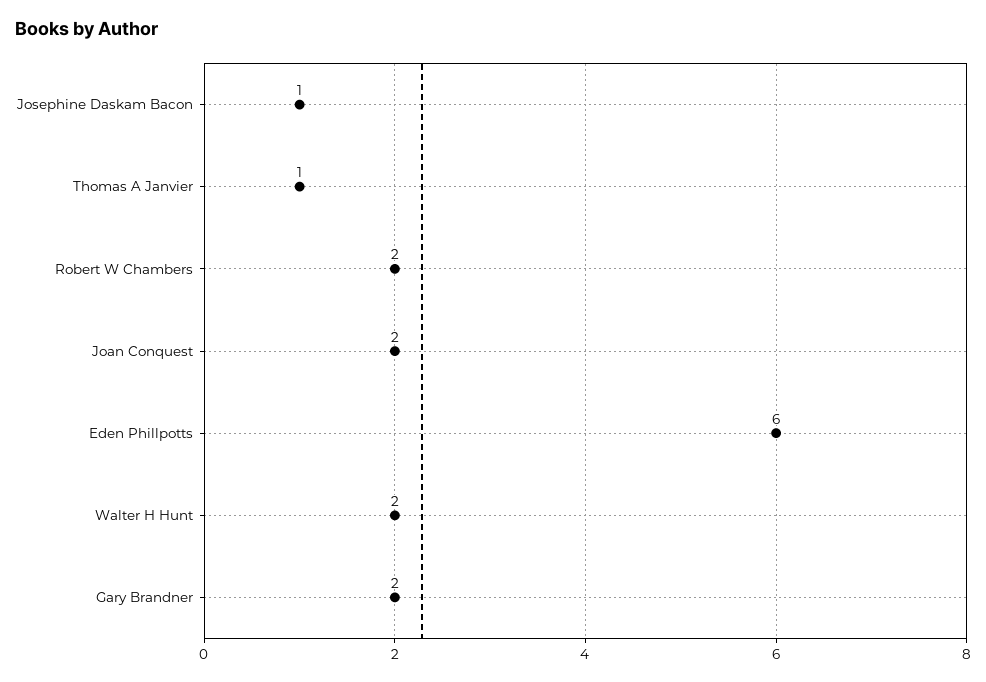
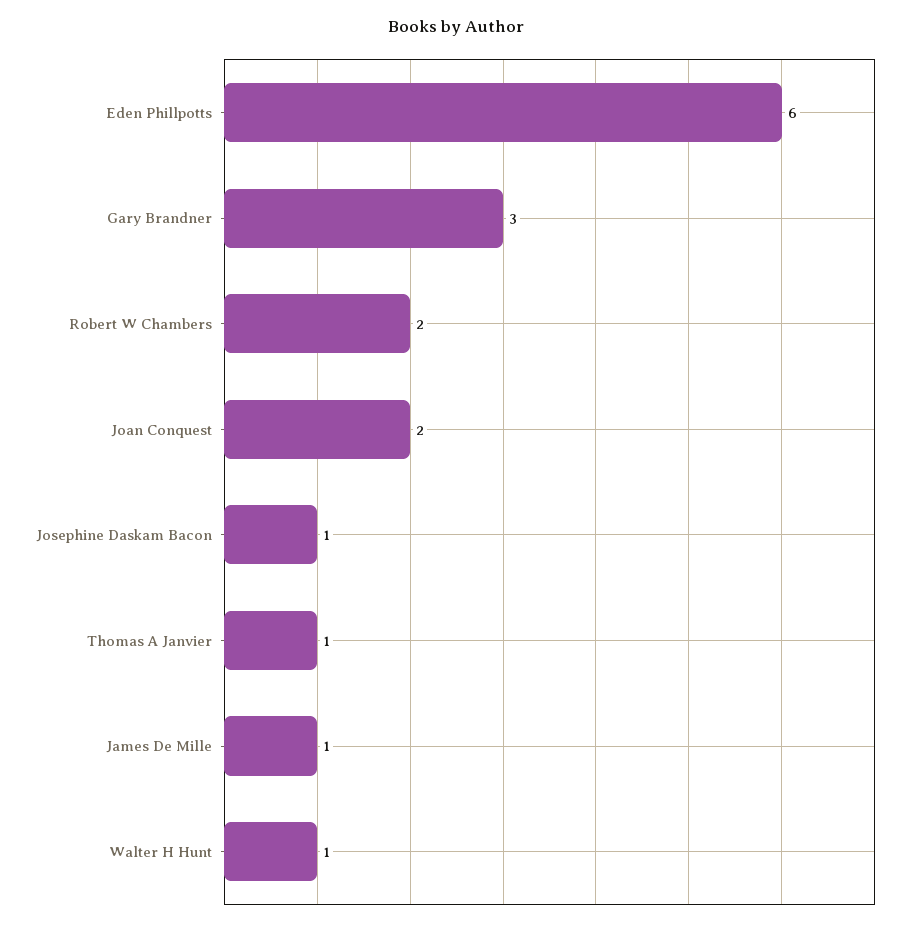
Walter H Hunt: 2 -> 1
Gary Brandner: 2 -> 3
James De Mille: none -> 1

